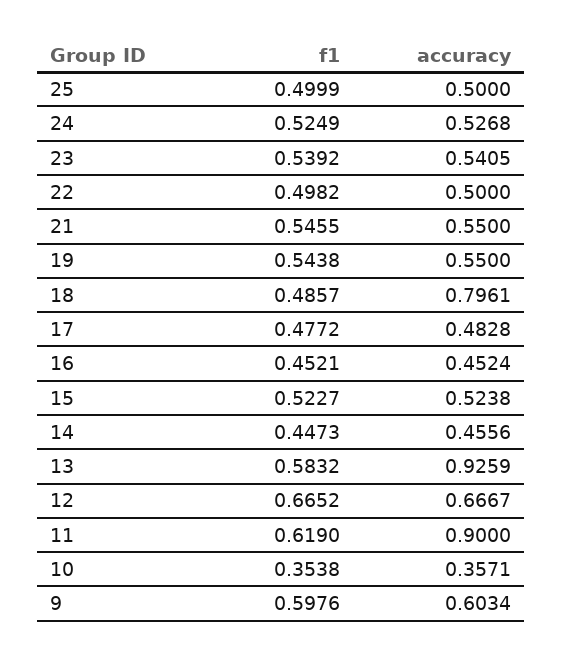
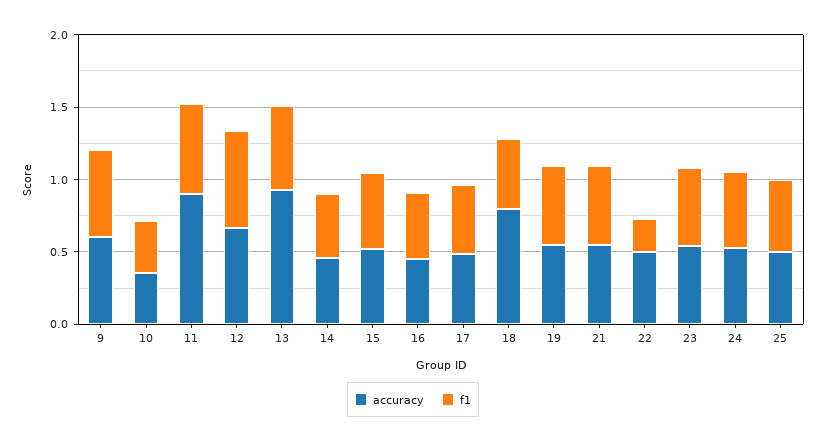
f1, 22: 0.4982 -> 0.2

